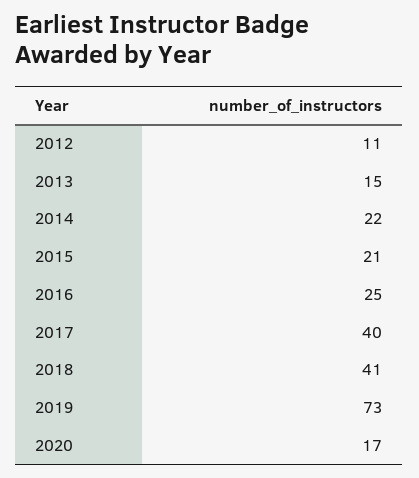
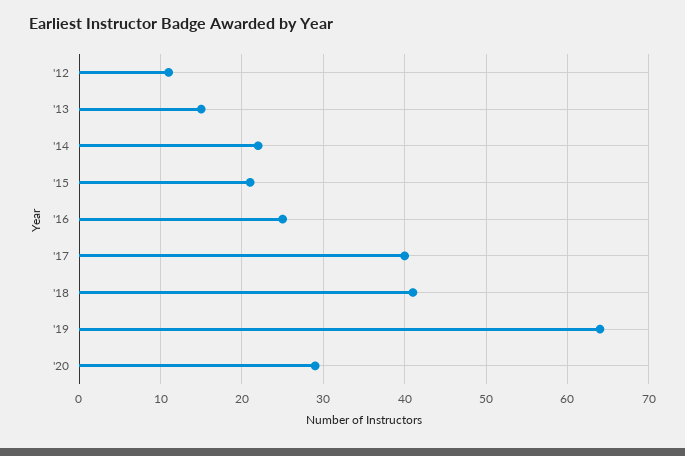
2019: 73 -> 64
2020: 17 -> 29

